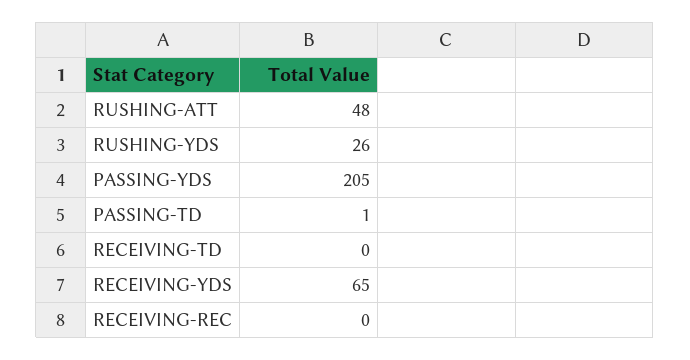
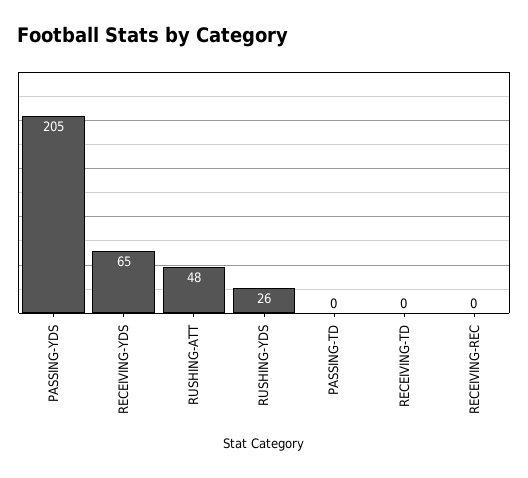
PASSING-TD: 1 -> 0

